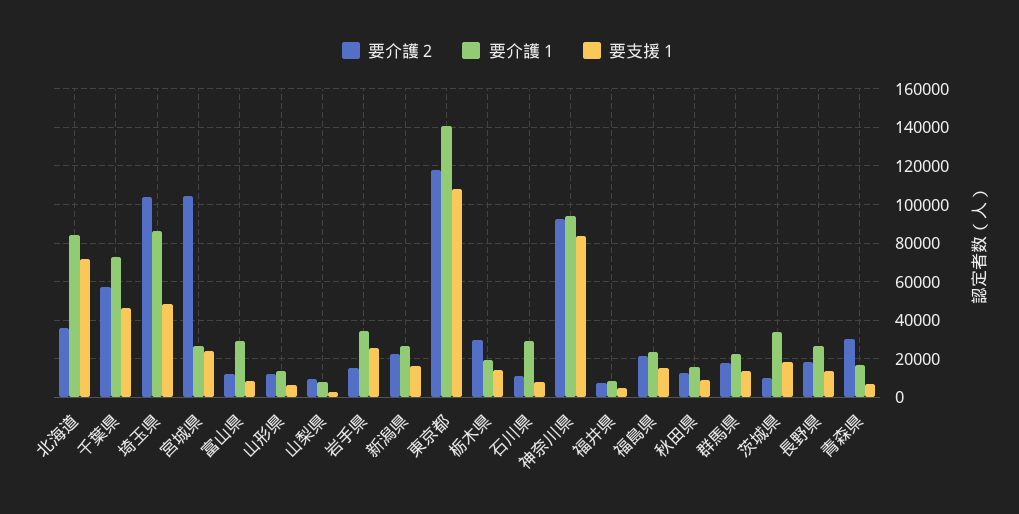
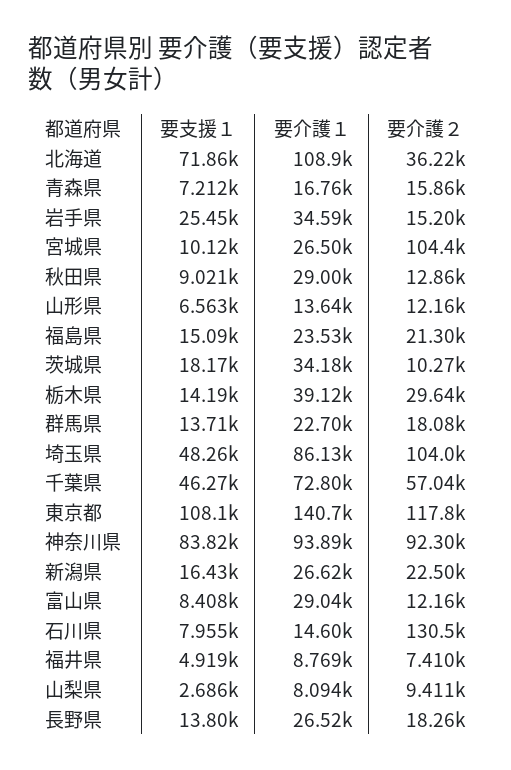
要介護１, 北海道: 85000 -> 108900
要支援１, 宮城県: 25000 -> 10120
要介護１, 栃木県: 20000 -> 39120
要介護２, 石川県: 10000 -> 130500
要介護１, 石川県: 30000 -> 14600
要介護１, 秋田県: 15000 -> 29000
要介護２, 青森県: 30000 -> 15860

